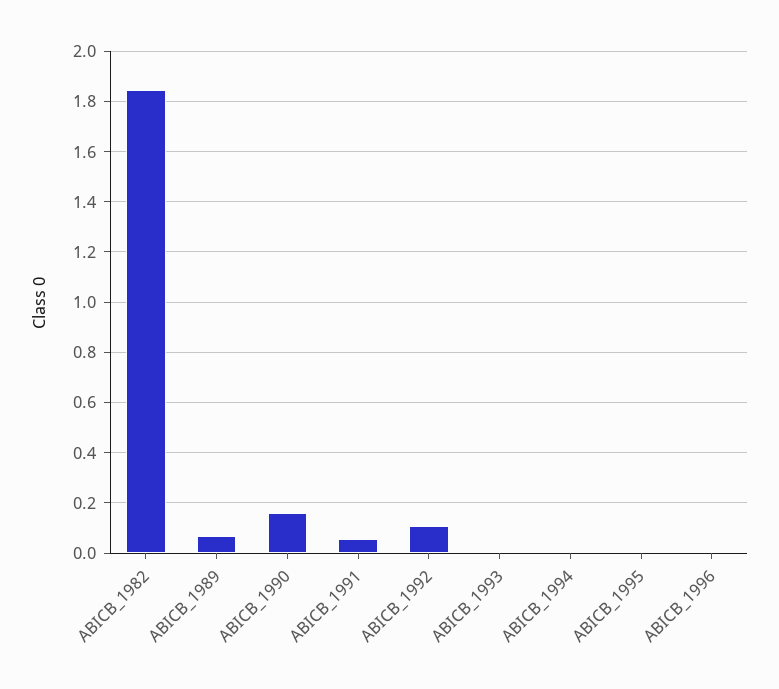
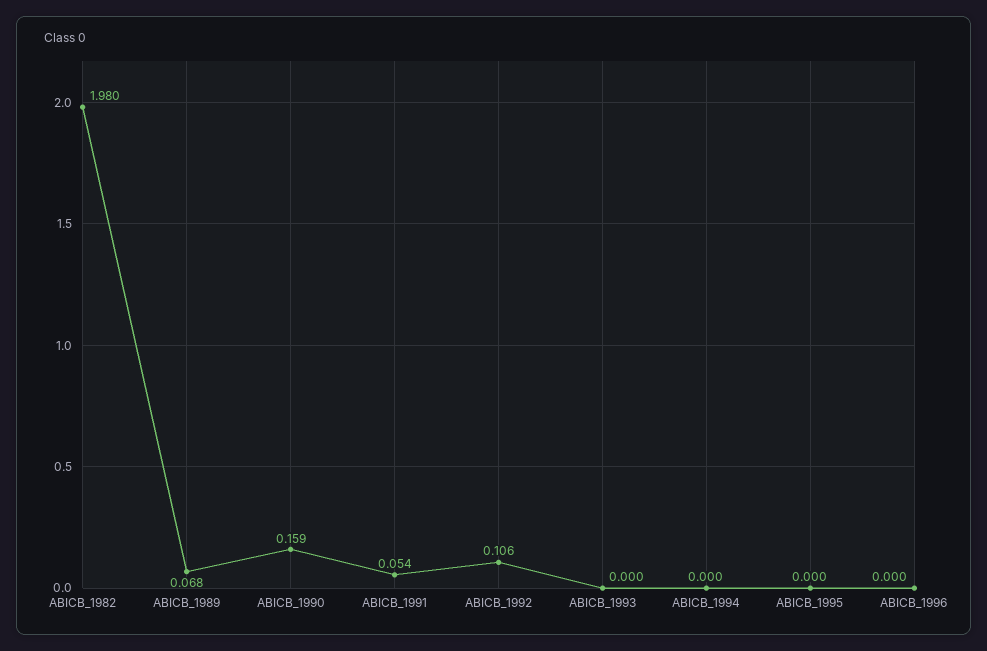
ABICB_1982: 1.85 -> 1.98

